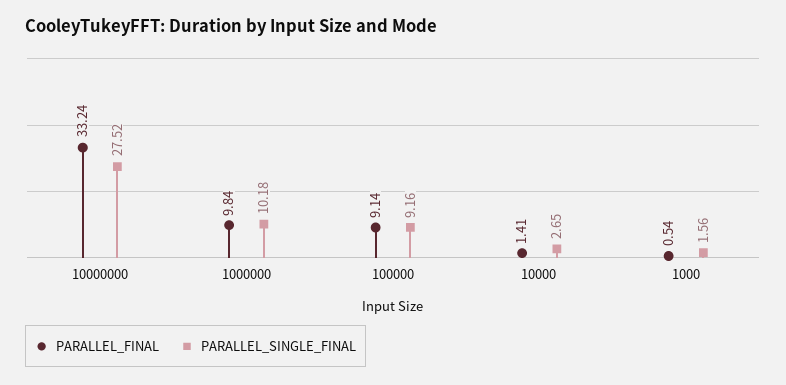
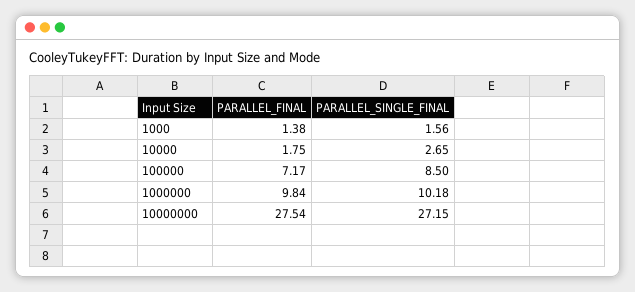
PARALLEL_FINAL, 10000000: 33.24 -> 27.54
PARALLEL_SINGLE_FINAL, 10000000: 27.52 -> 27.15
PARALLEL_FINAL, 100000: 9.14 -> 7.17
PARALLEL_SINGLE_FINAL, 100000: 9.16 -> 8.5
PARALLEL_FINAL, 10000: 1.41 -> 1.75
PARALLEL_FINAL, 1000: 0.54 -> 1.38

